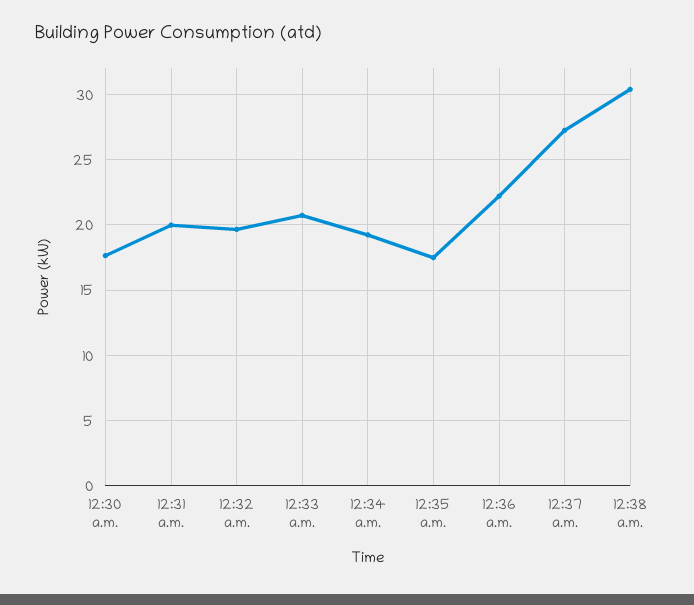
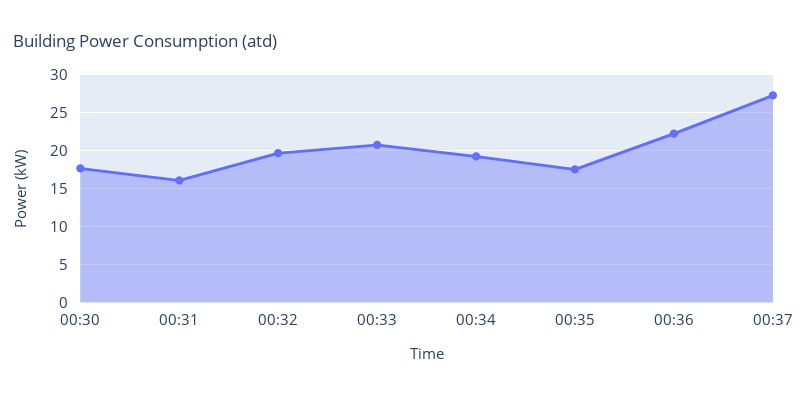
12:31 a.m.: 20 -> 16
12:38 a.m.: 30.5 -> none

